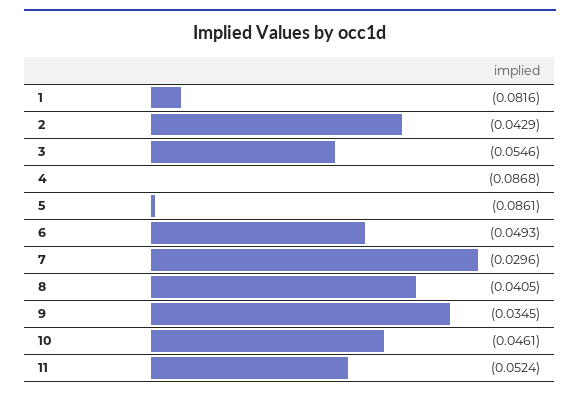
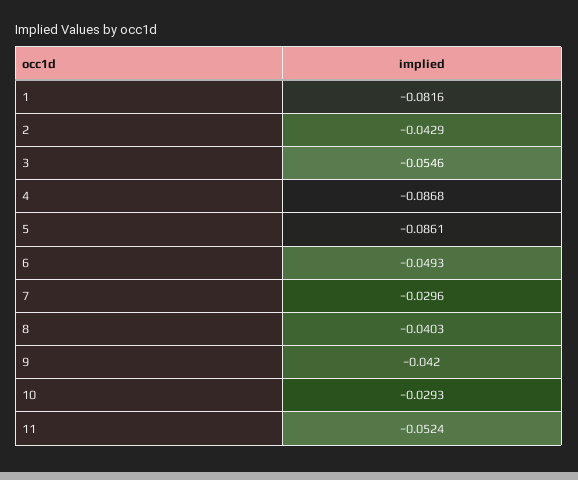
8: -0.0405 -> -0.0403
9: -0.0345 -> -0.042
10: -0.0461 -> -0.0293

